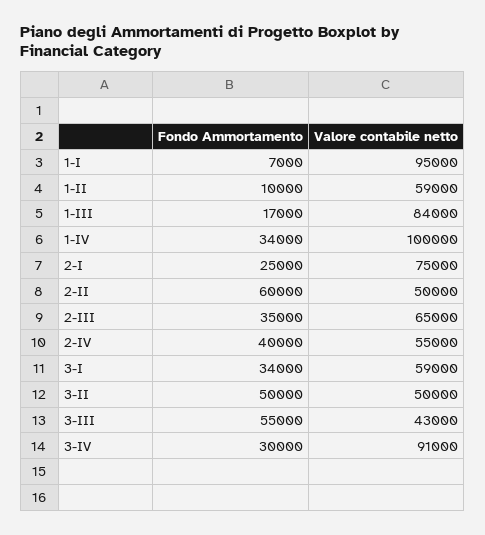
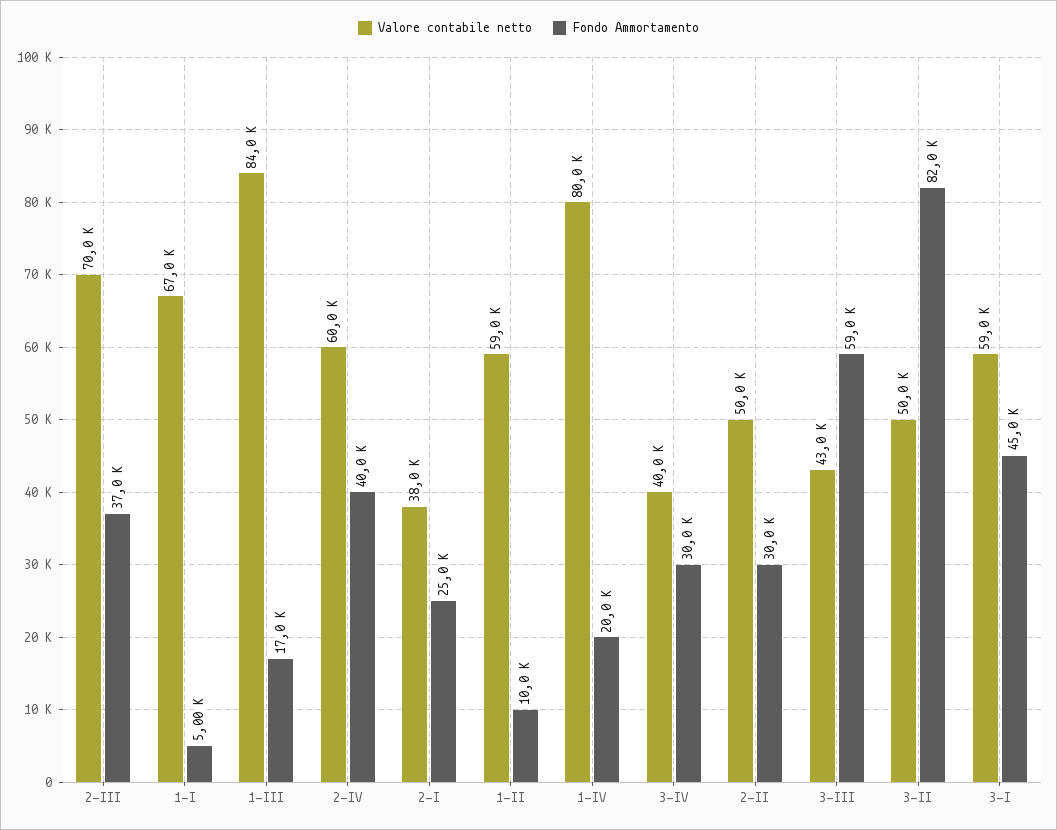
Fondo Ammortamento, 1-I: 7000 -> 5000
Valore contabile netto, 1-I: 95000 -> 67000
Fondo Ammortamento, 1-IV: 34000 -> 20000
Valore contabile netto, 1-IV: 100000 -> 80000
Valore contabile netto, 2-I: 75000 -> 38000
Fondo Ammortamento, 2-II: 60000 -> 30000
Fondo Ammortamento, 2-III: 35000 -> 37000
Valore contabile netto, 2-III: 65000 -> 70000
Valore contabile netto, 2-IV: 55000 -> 60000
Fondo Ammortamento, 3-I: 34000 -> 45000
Fondo Ammortamento, 3-II: 50000 -> 82000
Fondo Ammortamento, 3-III: 55000 -> 59000
Valore contabile netto, 3-IV: 91000 -> 40000

